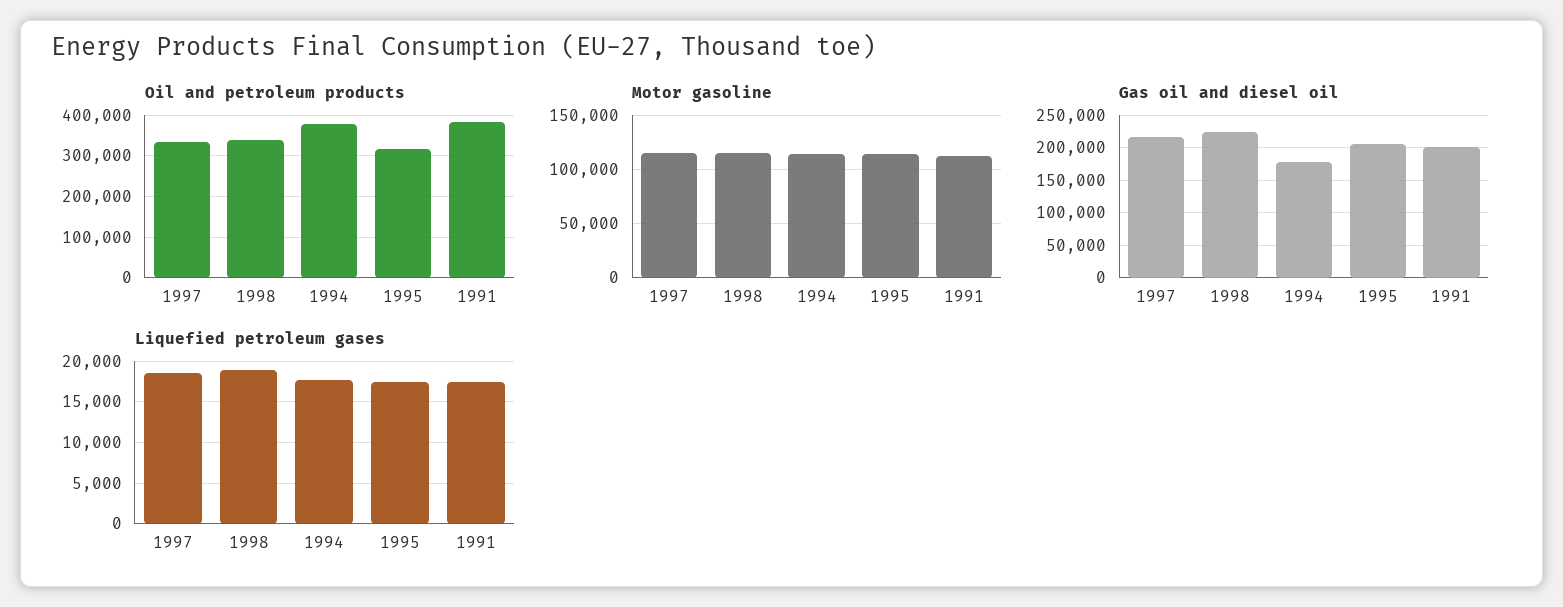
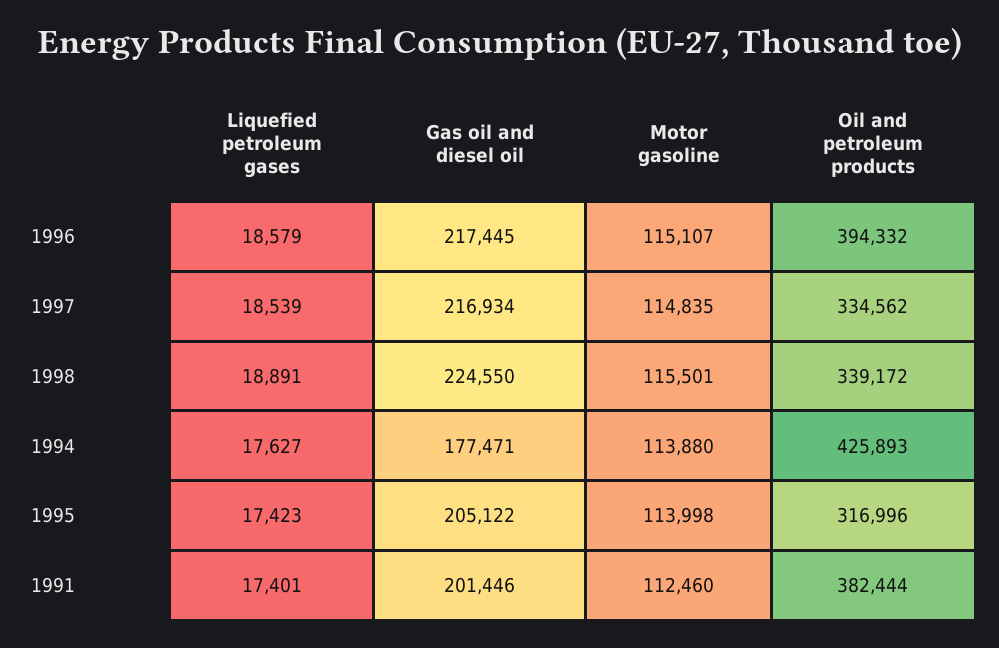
Oil and petroleum products, 1994: 380000 -> 425893
Liquefied petroleum gases, 1996: none -> 18579
Gas oil and diesel oil, 1996: none -> 217445
Motor gasoline, 1996: none -> 115107
Oil and petroleum products, 1996: none -> 394332

